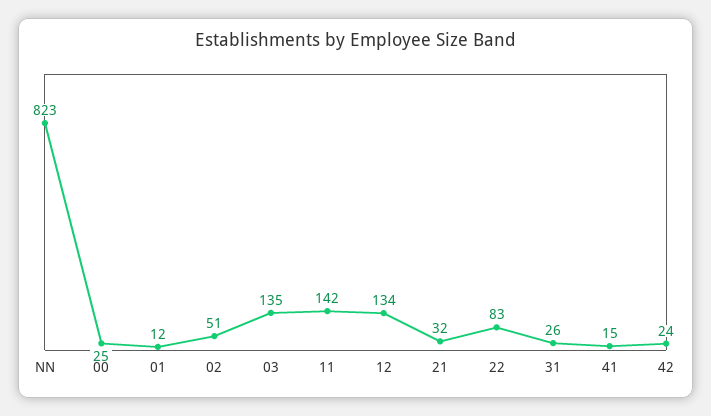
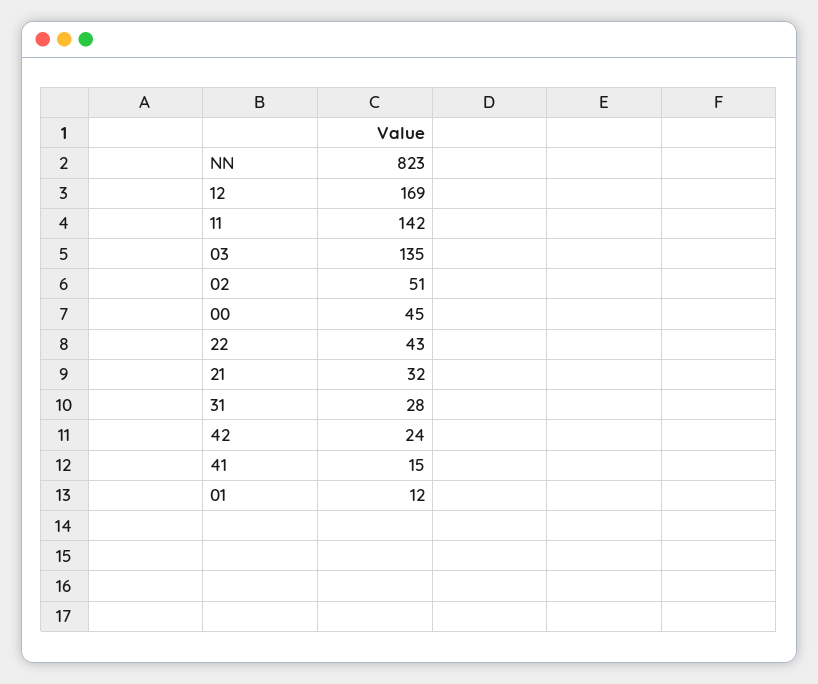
00: 25 -> 45
12: 134 -> 169
22: 83 -> 43
31: 26 -> 28

